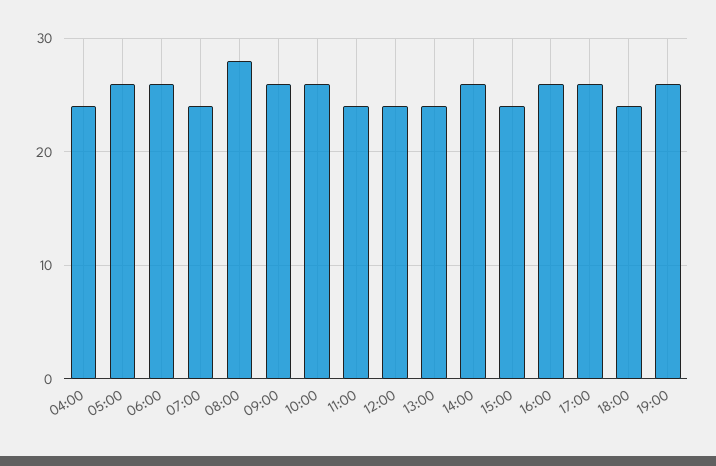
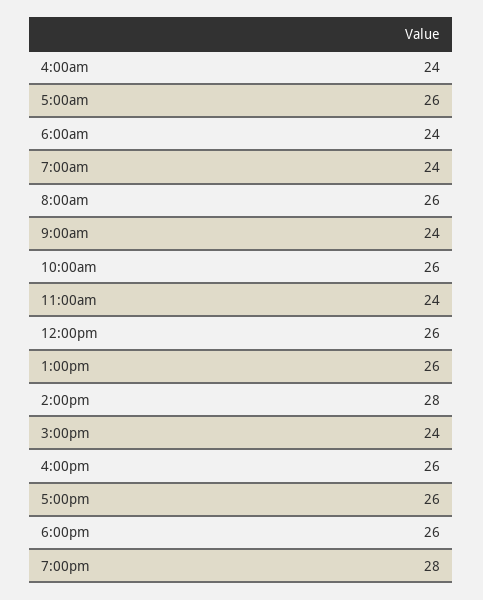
06:00: 26 -> 24
08:00: 28 -> 26
09:00: 26 -> 24
12:00: 24 -> 26
13:00: 24 -> 26
14:00: 26 -> 28
18:00: 24 -> 26
19:00: 26 -> 28

